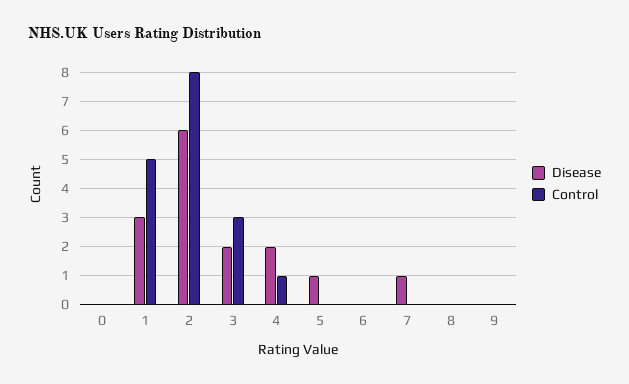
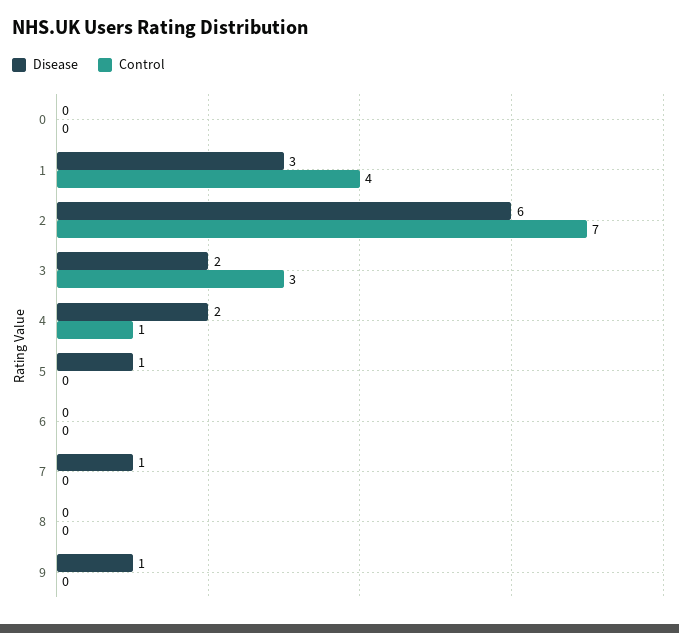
Control, 1: 5 -> 4
Control, 2: 8 -> 7
Disease, 9: 0 -> 1

